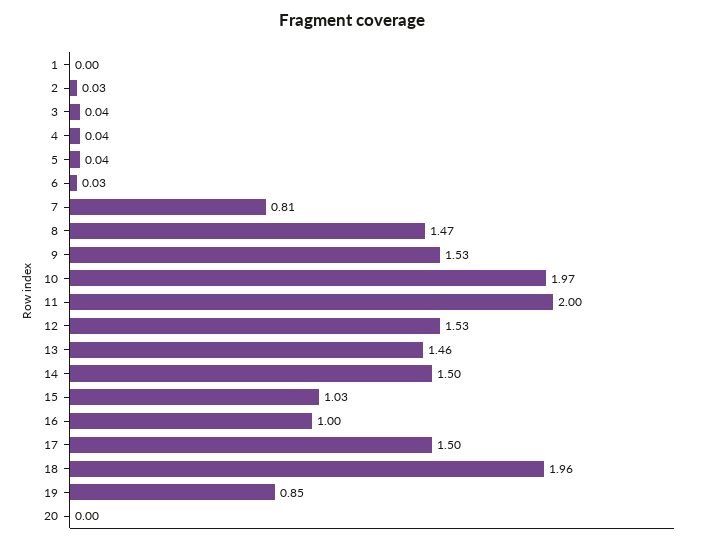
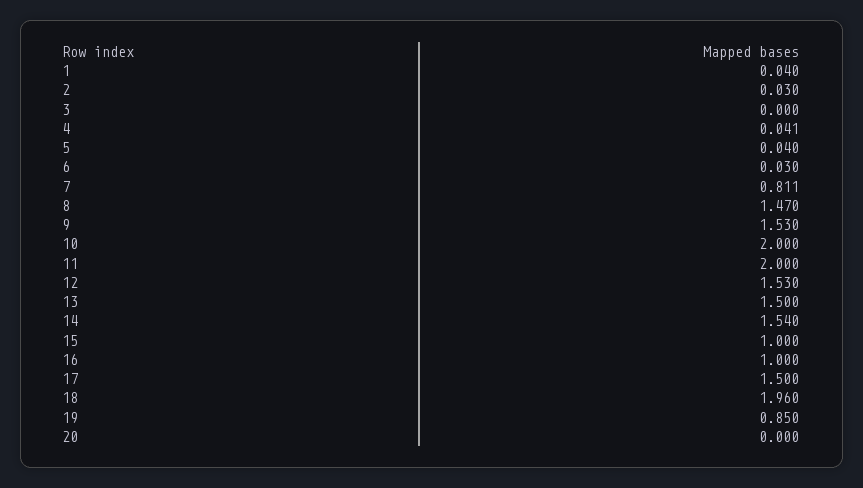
1: 0 -> 0.04
3: 0.04 -> 0
10: 1.97 -> 2
13: 1.46 -> 1.5
14: 1.5 -> 1.54
15: 1.03 -> 1

